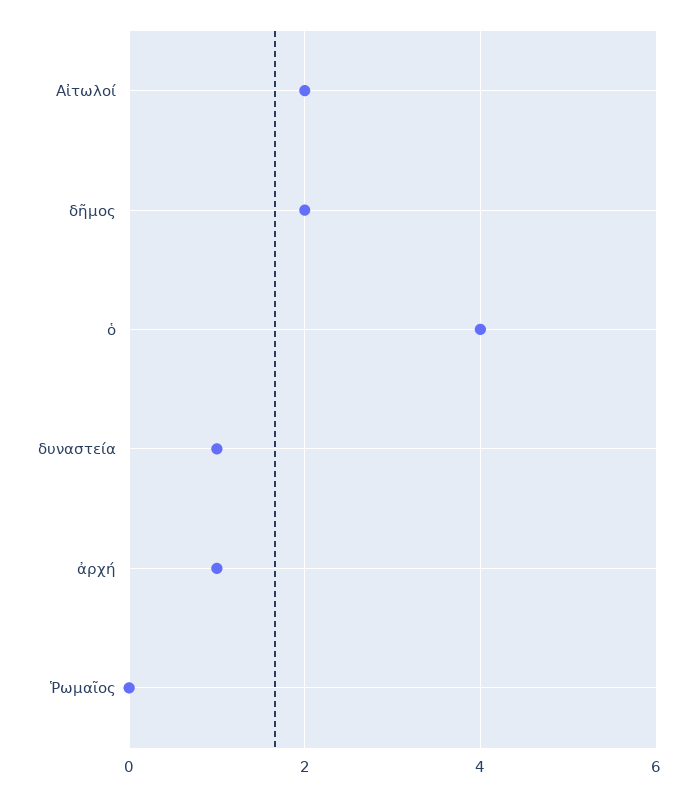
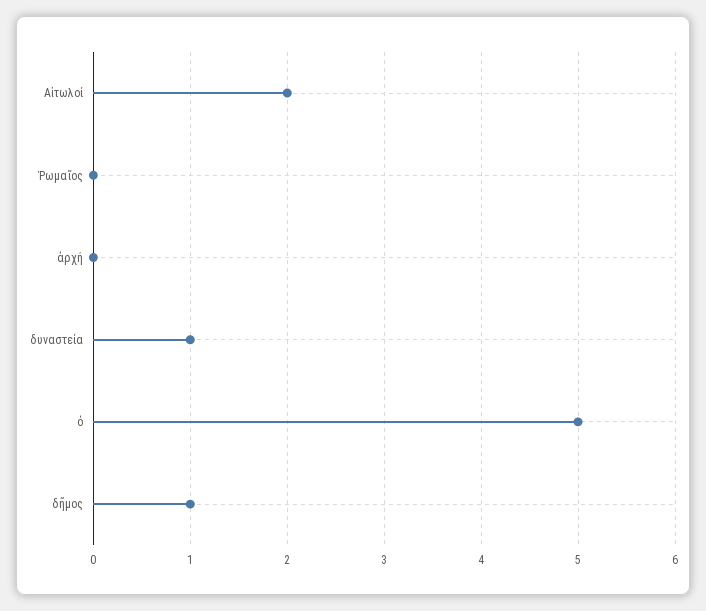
δῆμος: 2 -> 1
ὁ: 4 -> 5
ἀρχή: 1 -> 0

